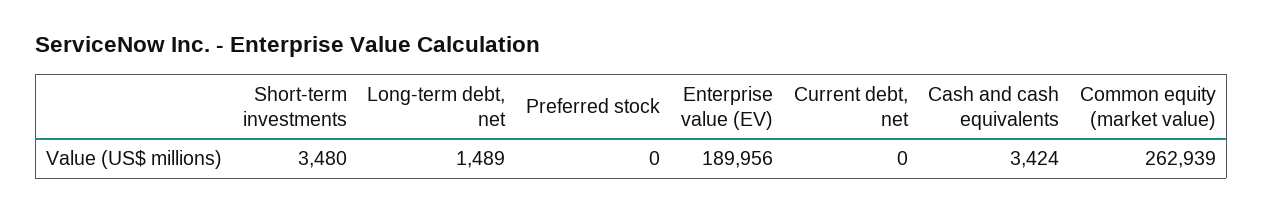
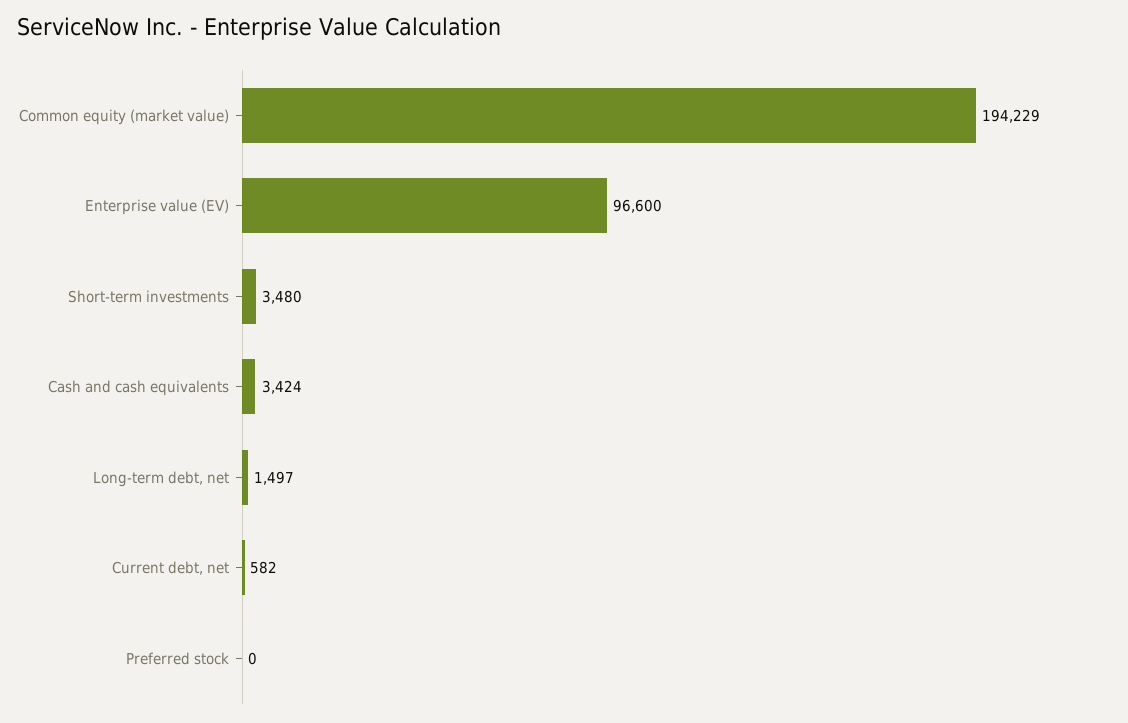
Long-term debt, net: 1489 -> 1497
Enterprise value (EV): 189956 -> 96600
Current debt, net: 0 -> 582
Common equity (market value): 262939 -> 194229

